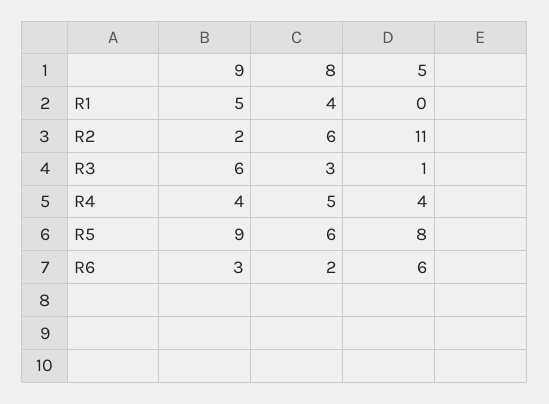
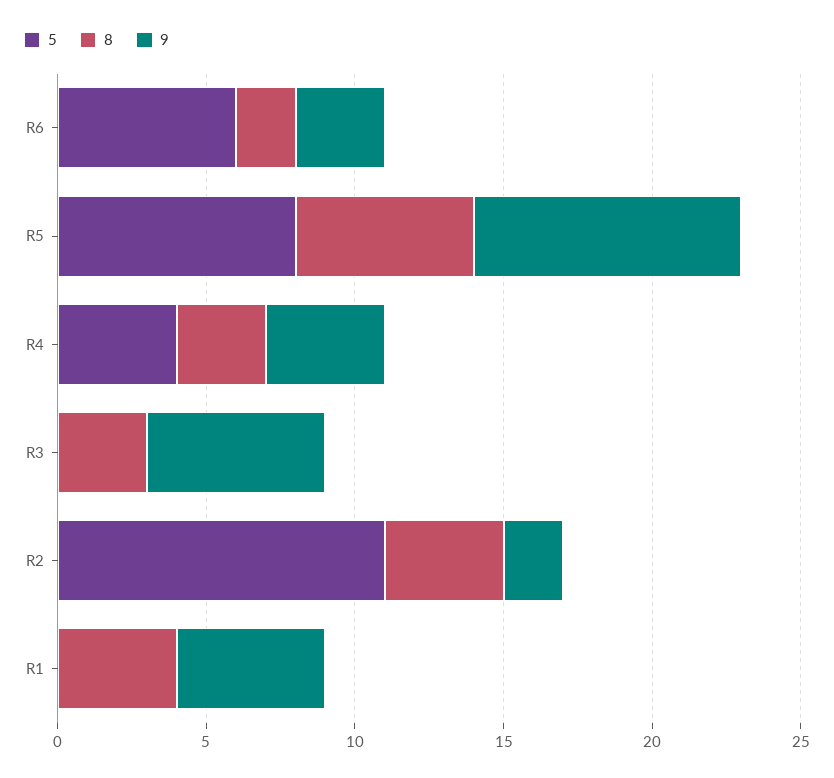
8, R2: 6 -> 4
5, R3: 1 -> 0
8, R4: 5 -> 3

